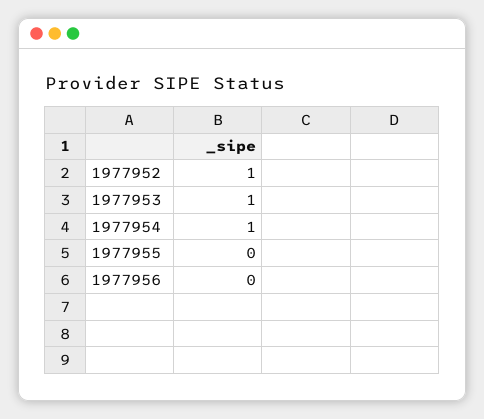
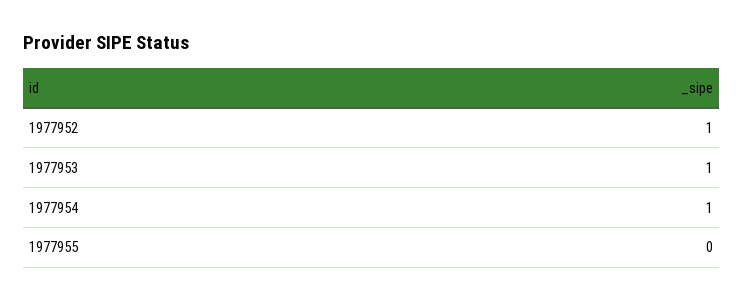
1977956: 0 -> none

